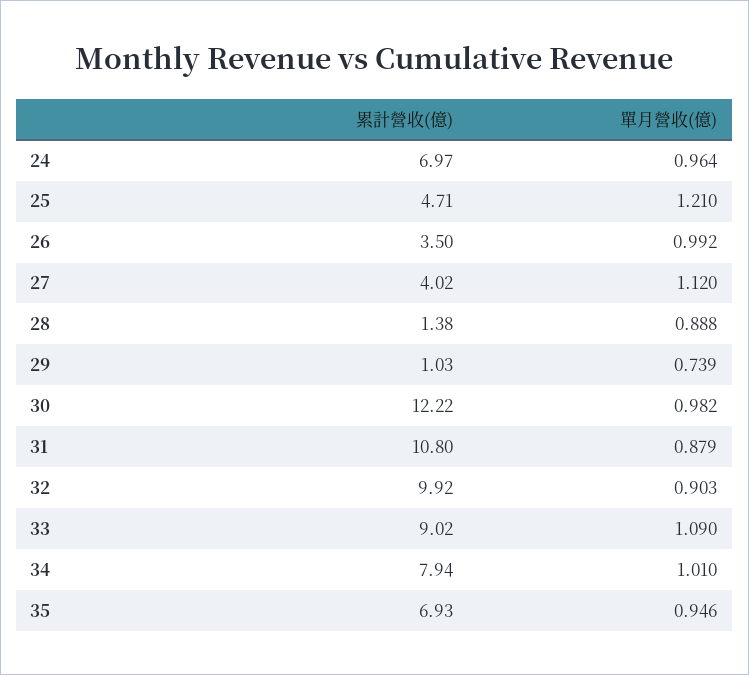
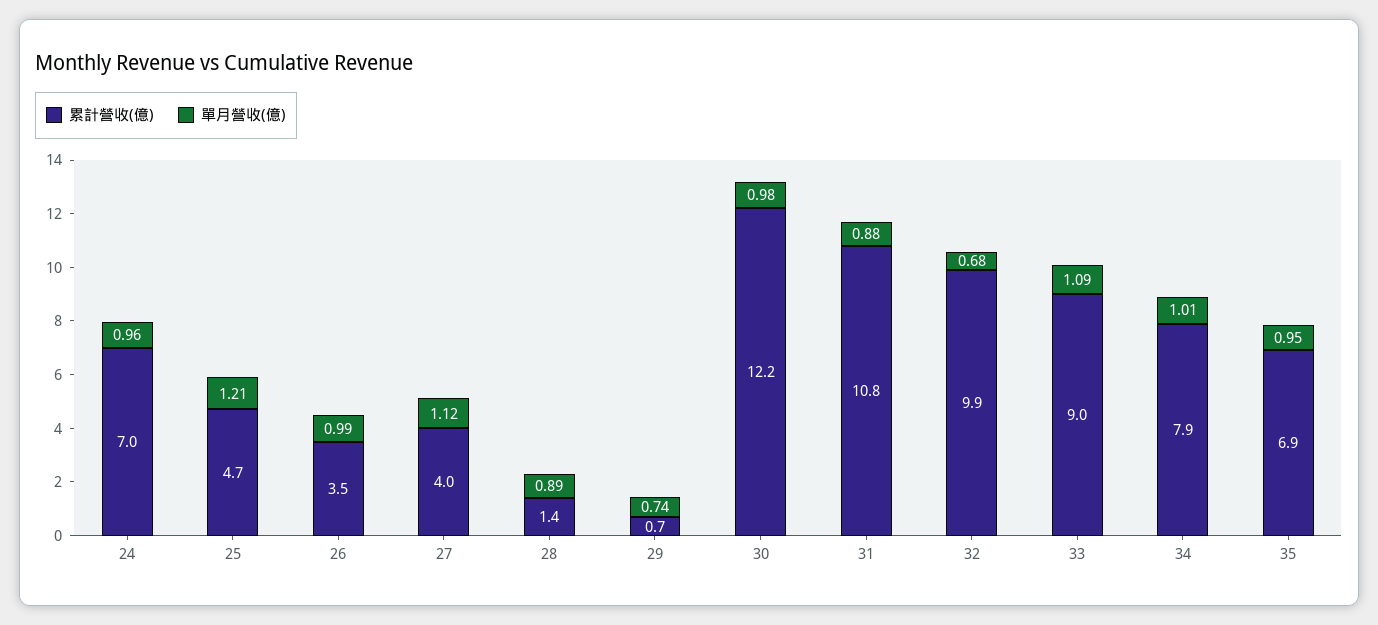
累計營收(億), 29: 1.03 -> 0.7
單月營收(億), 32: 0.903 -> 0.68

